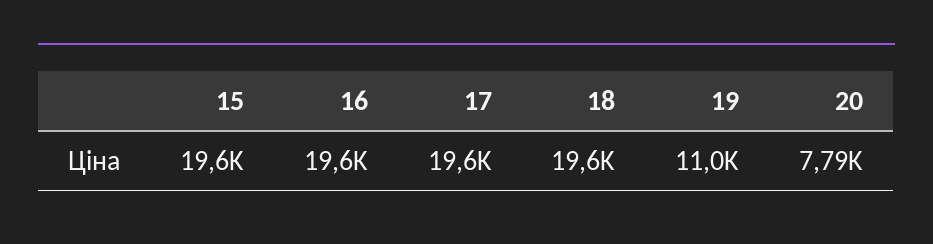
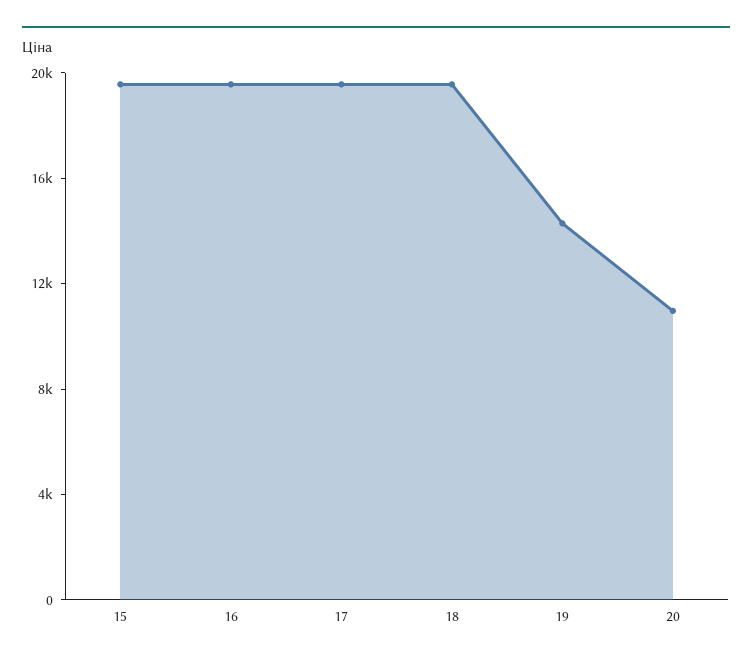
19: 11000 -> 14000
20: 7790 -> 11000

